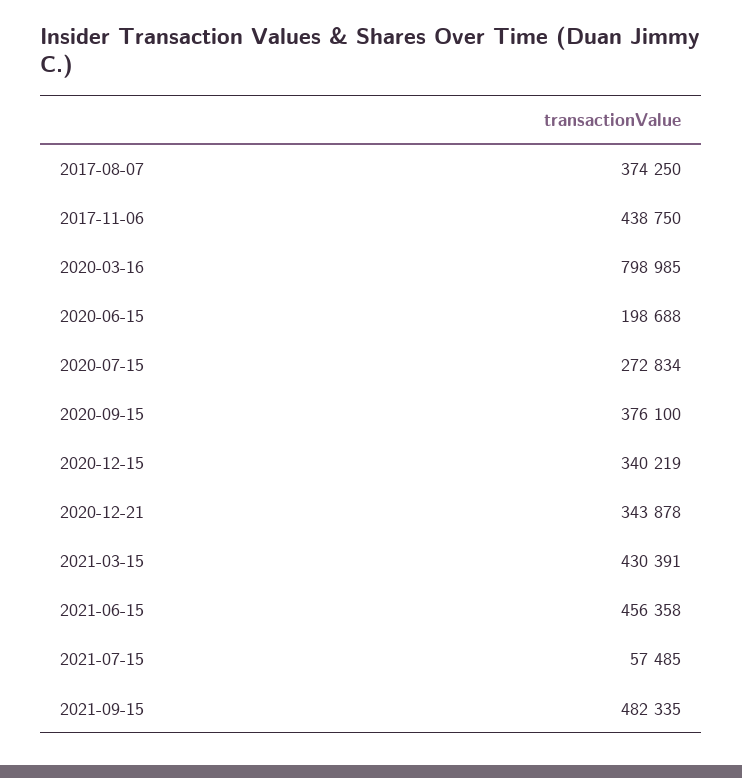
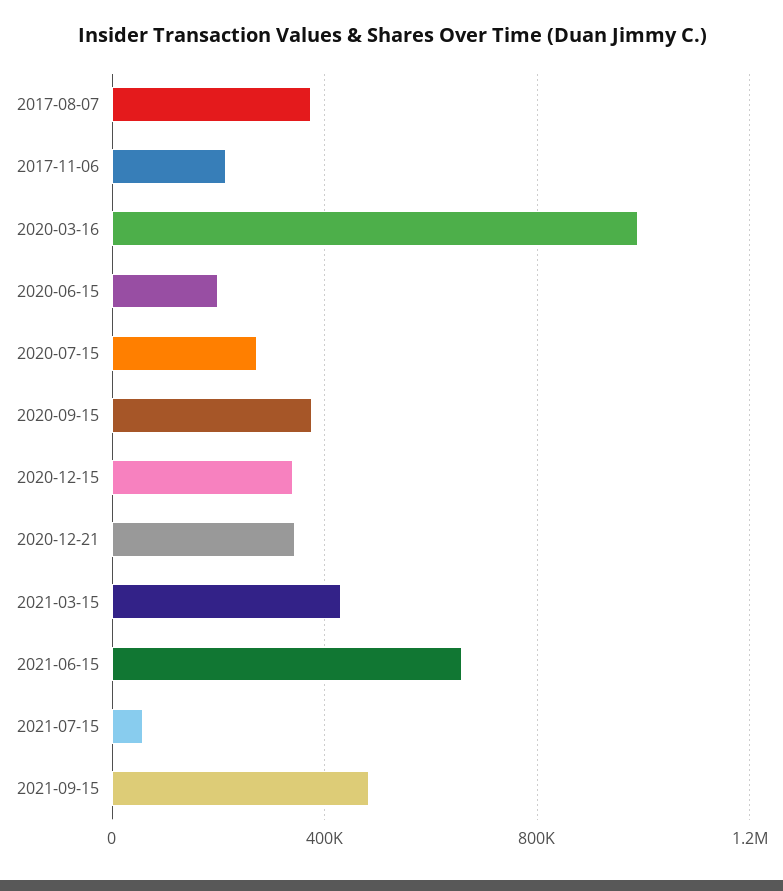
2017-11-06: 438750 -> 200000
2020-03-16: 798985 -> 1000000
2021-06-15: 456358 -> 650000

